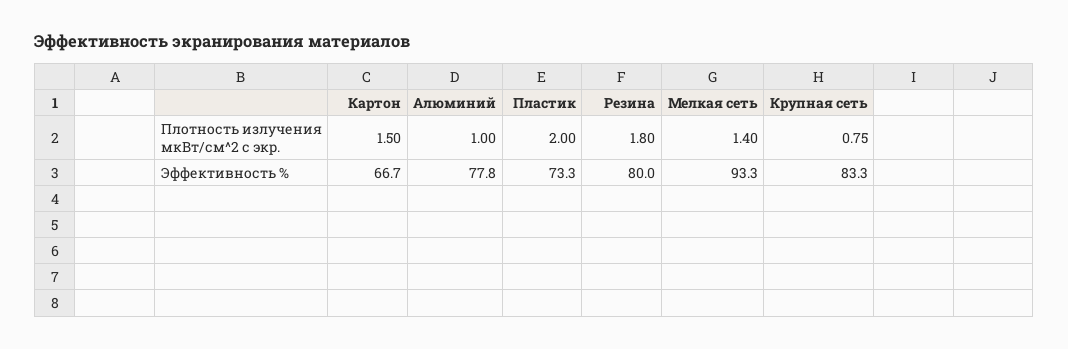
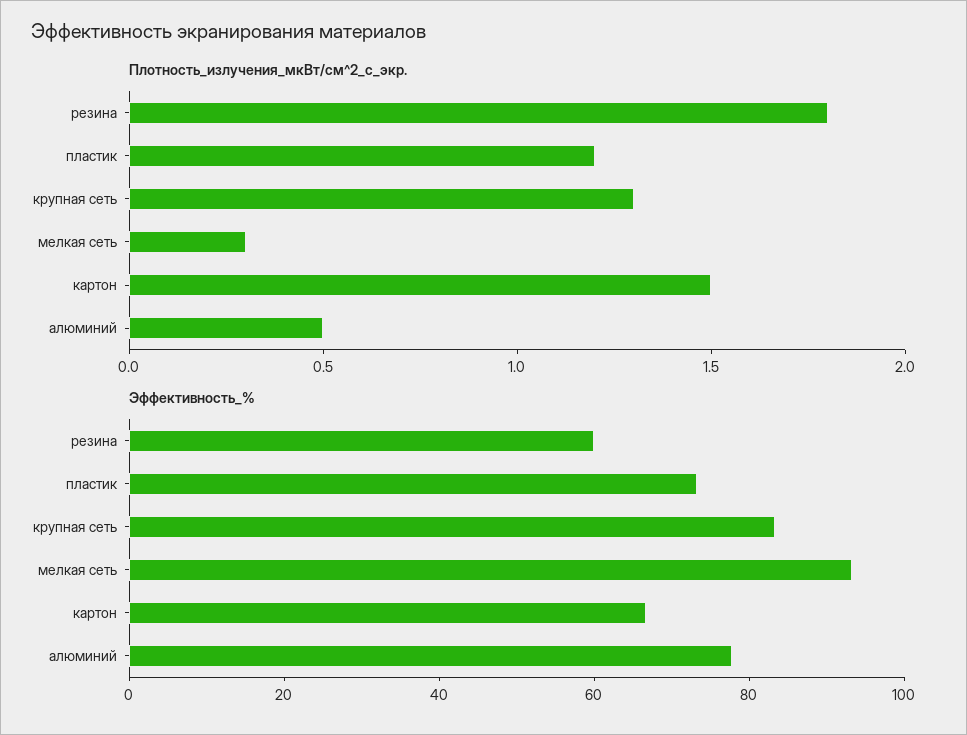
Плотность излучения мкВт/см^2 с экр., Алюминий: 1 -> 0.5
Плотность излучения мкВт/см^2 с экр., Пластик: 2 -> 1.2
Плотность излучения мкВт/см^2 с экр., Мелкая сеть: 1.4 -> 0.3
Плотность излучения мкВт/см^2 с экр., Крупная сеть: 0.75 -> 1.3
Эффективность %, Резина: 80 -> 60

